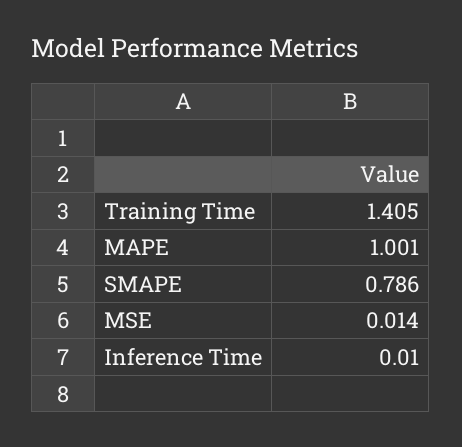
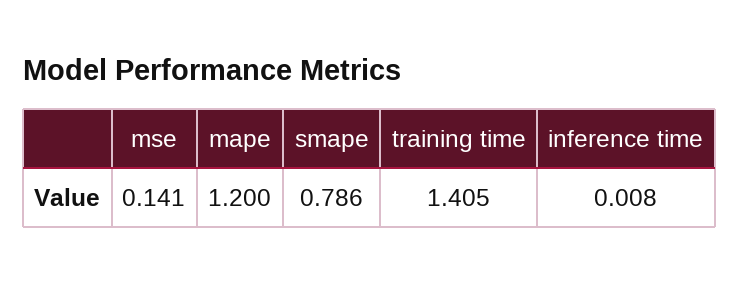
MAPE: 1.001 -> 1.2
MSE: 0.014 -> 0.141
Inference Time: 0.01 -> 0.008

